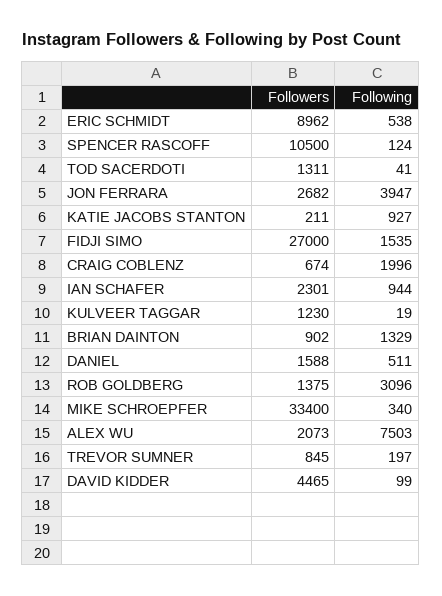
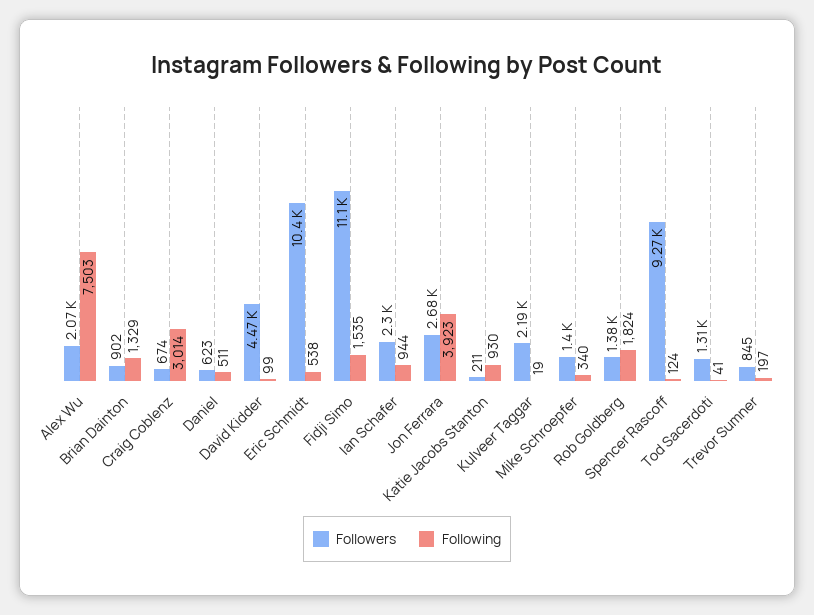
Followers, ERIC SCHMIDT: 8962 -> 10400
Followers, SPENCER RASCOFF: 10500 -> 9270
Following, JON FERRARA: 3947 -> 3923
Following, KATIE JACOBS STANTON: 927 -> 930
Followers, FIDJI SIMO: 27000 -> 11100
Following, CRAIG COBLENZ: 1996 -> 3014
Followers, KULVEER TAGGAR: 1230 -> 2190
Followers, DANIEL: 1588 -> 623
Following, ROB GOLDBERG: 3096 -> 1824
Followers, MIKE SCHROEPFER: 33400 -> 1400

